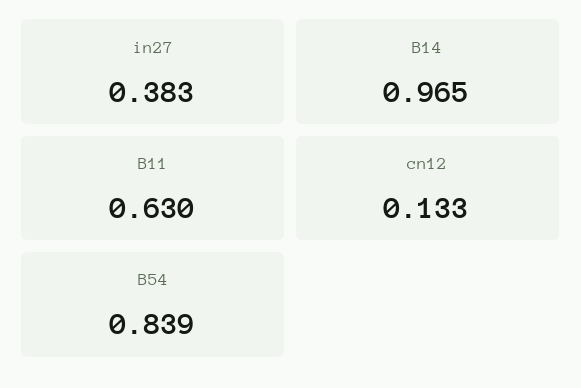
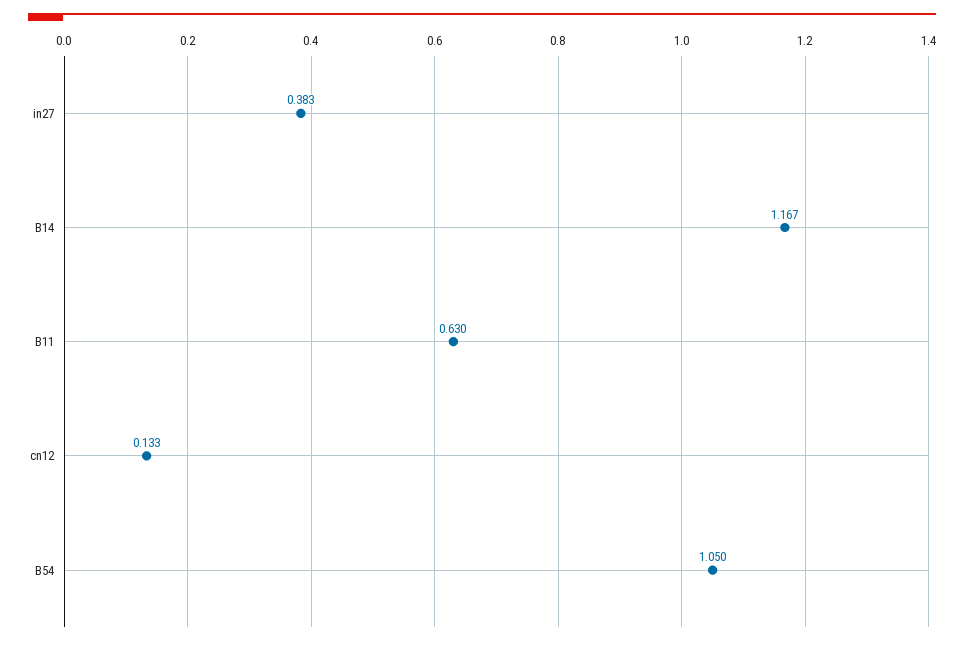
B14: 0.965 -> 1.167
B54: 0.839 -> 1.05

